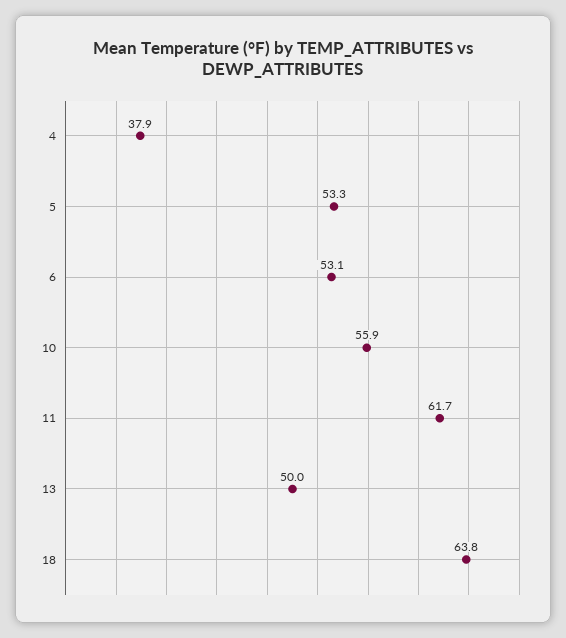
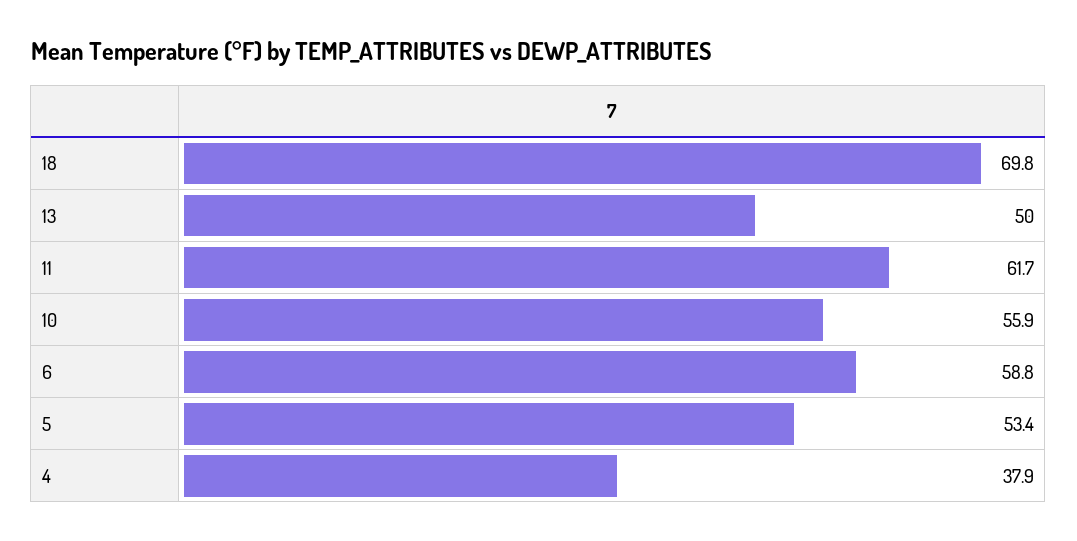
5: 53.3 -> 53.4
6: 53.1 -> 58.8
18: 63.8 -> 69.8

